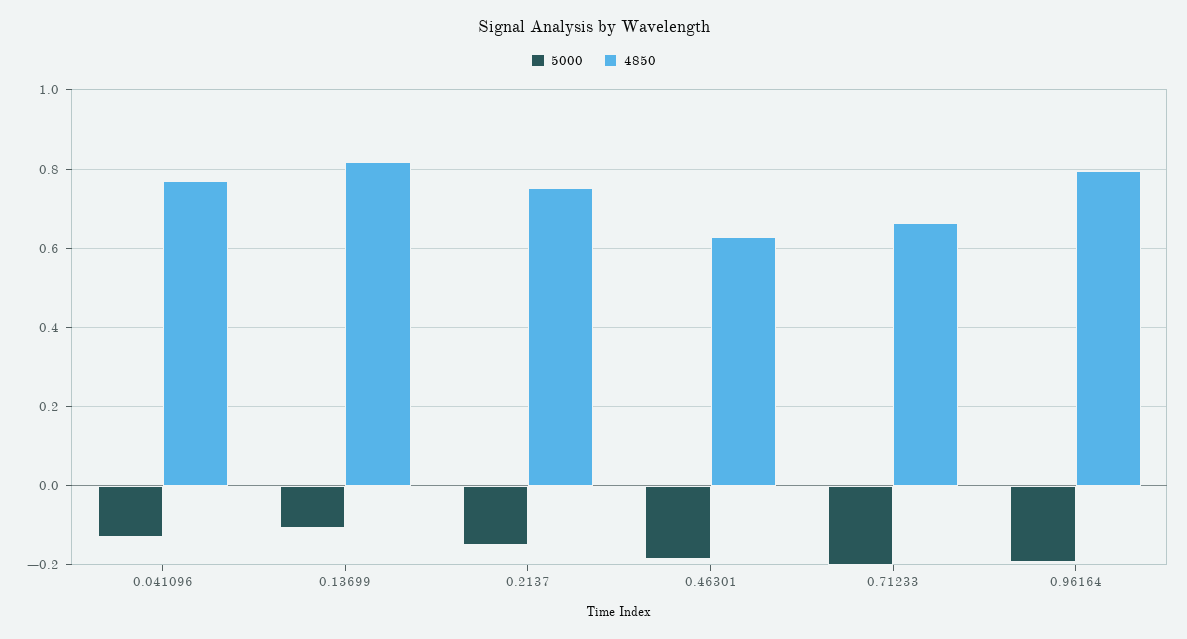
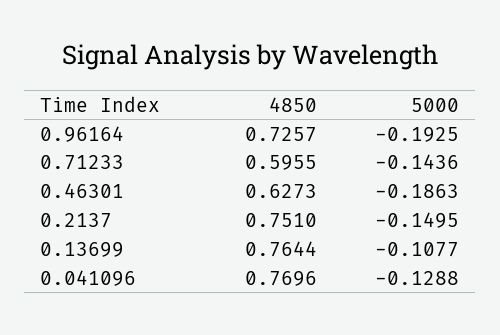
4850, 0.13699: 0.82 -> 0.7644
5000, 0.71233: -0.2 -> -0.1436
4850, 0.71233: 0.66 -> 0.5955
4850, 0.96164: 0.8 -> 0.7257

